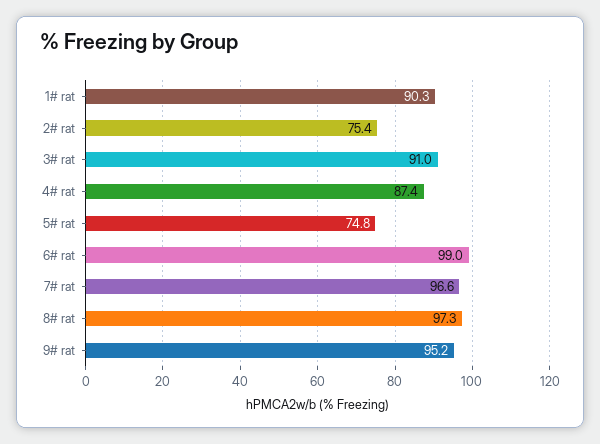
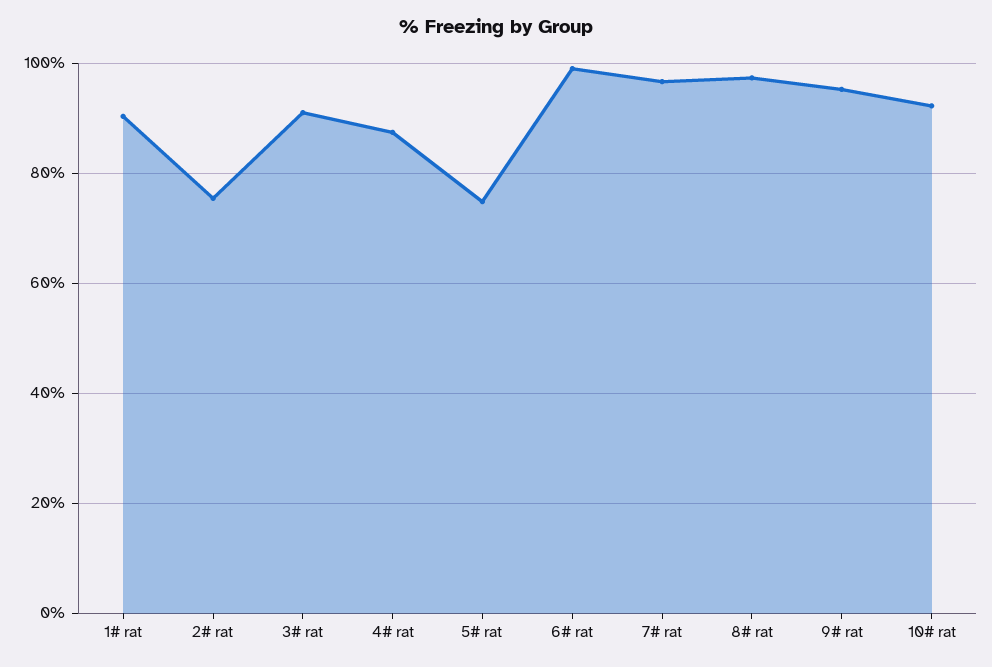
10# rat: none -> 92

